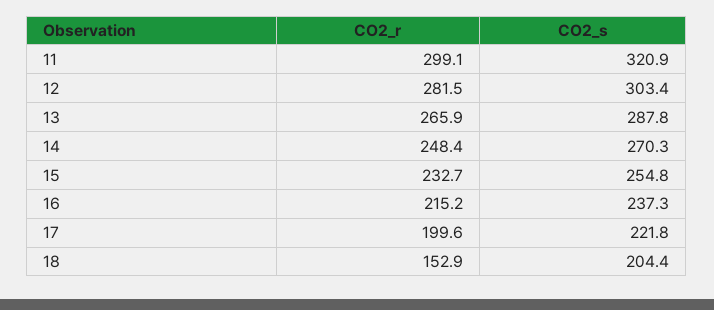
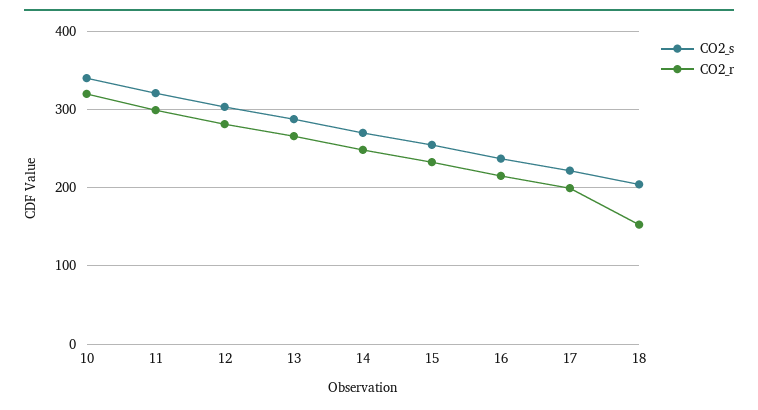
CO2_s, 10: none -> 340
CO2_r, 10: none -> 320

